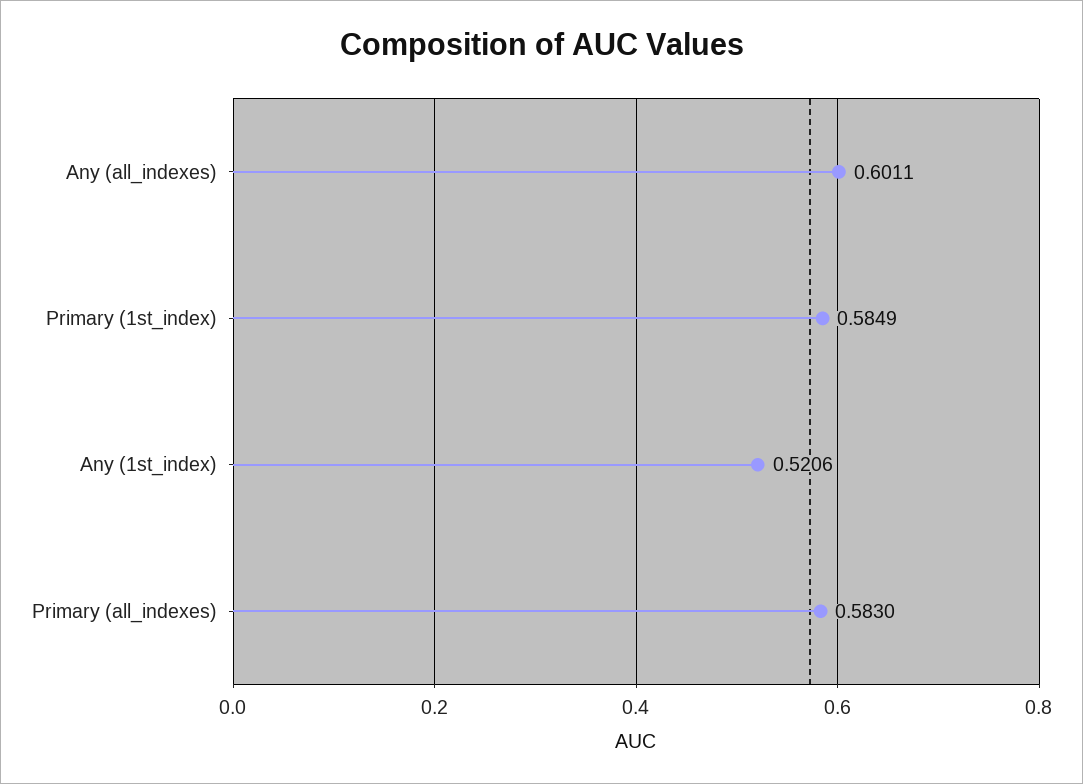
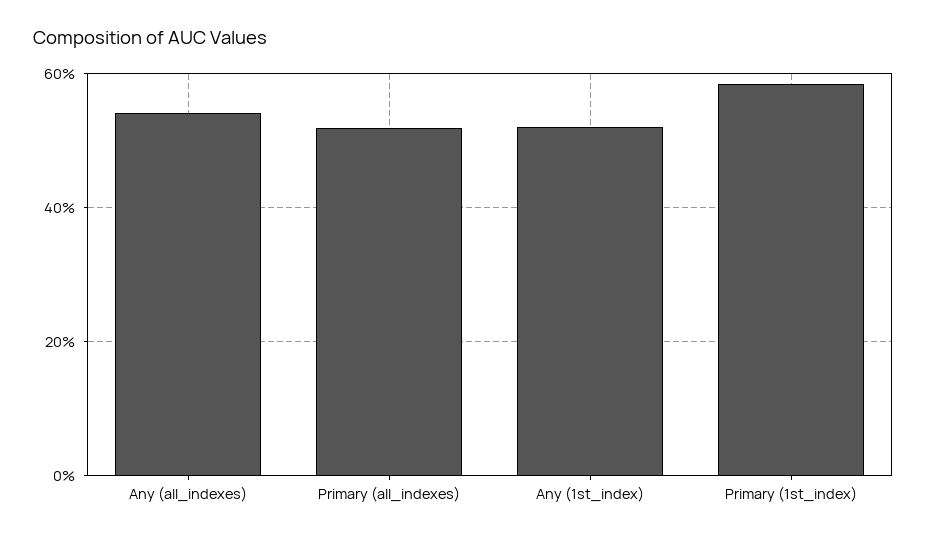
Any (all_indexes): 0.6011 -> 0.54
Primary (all_indexes): 0.583 -> 0.52

